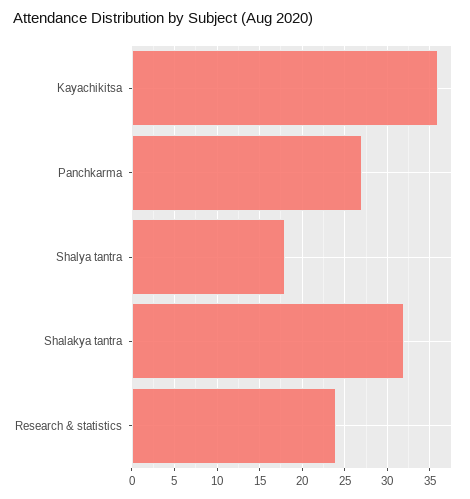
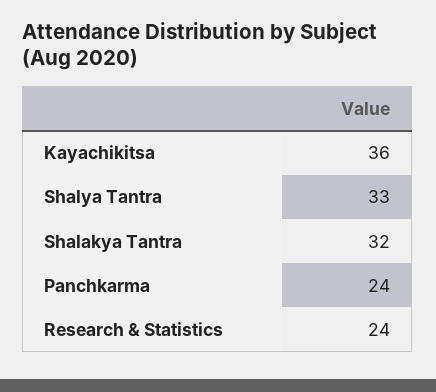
Panchkarma: 27 -> 24
Shalya tantra: 18 -> 33

